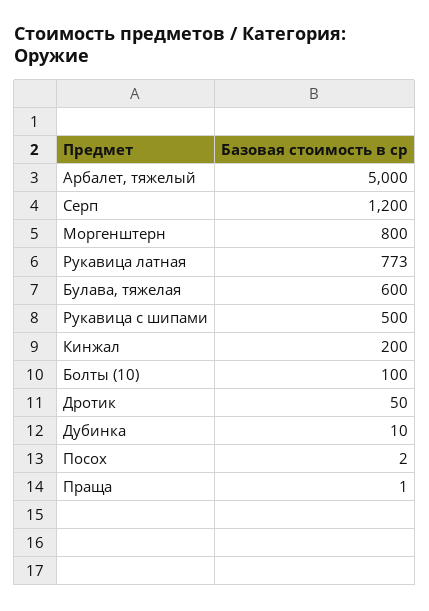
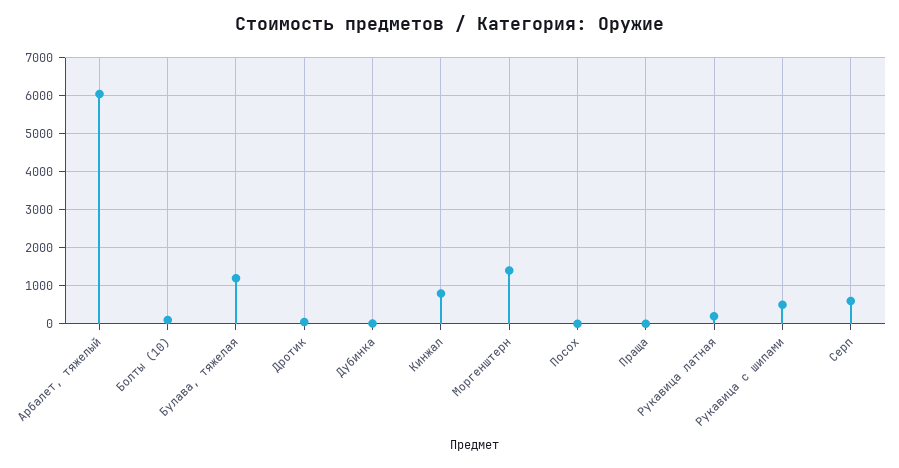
Арбалет, тяжелый: 5000 -> 6000
Серп: 1200 -> 600
Моргенштерн: 800 -> 1400
Рукавица латная: 773 -> 200
Булава, тяжелая: 600 -> 1200
Кинжал: 200 -> 800

